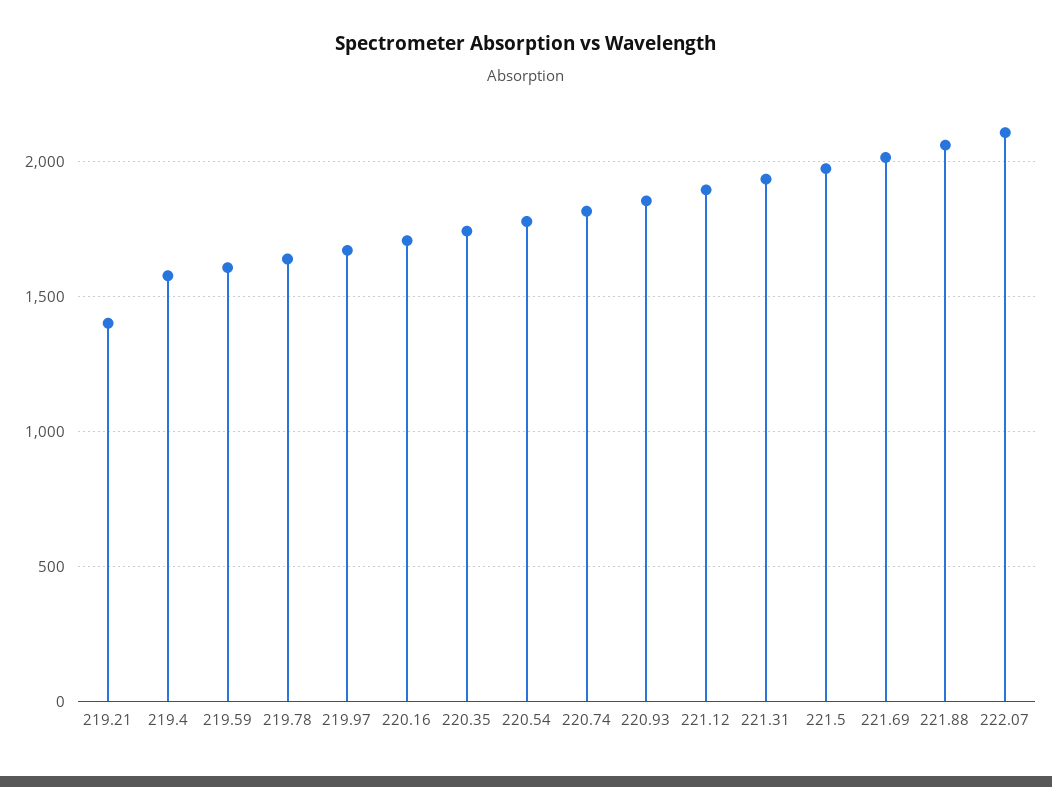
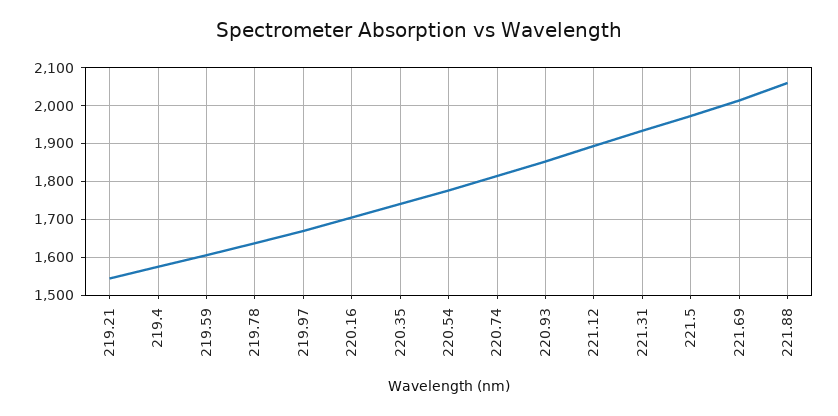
219.21: 1400 -> 1540
222.07: 2100 -> none

